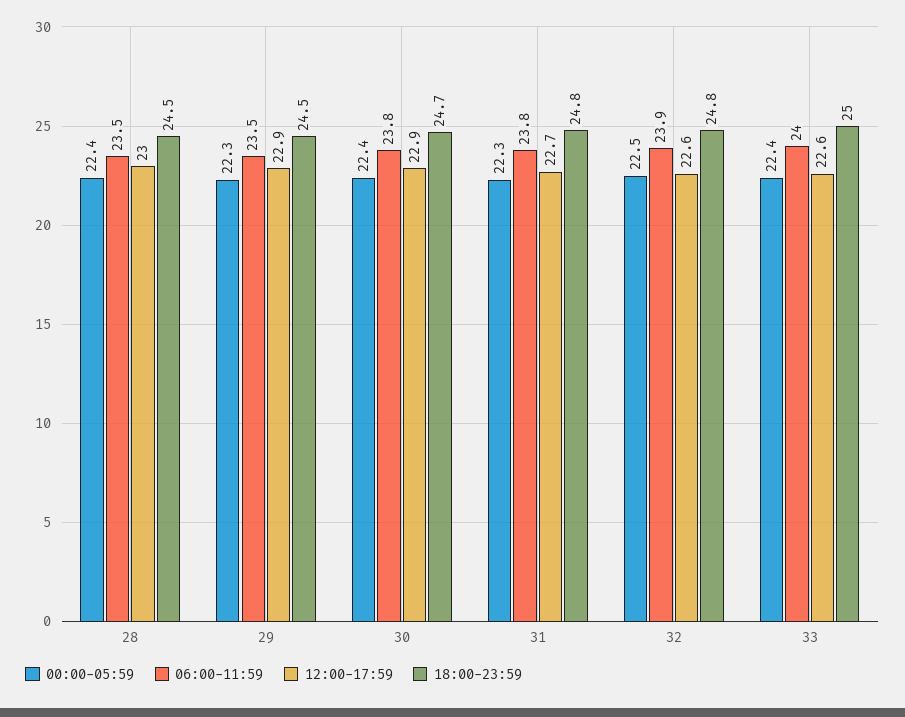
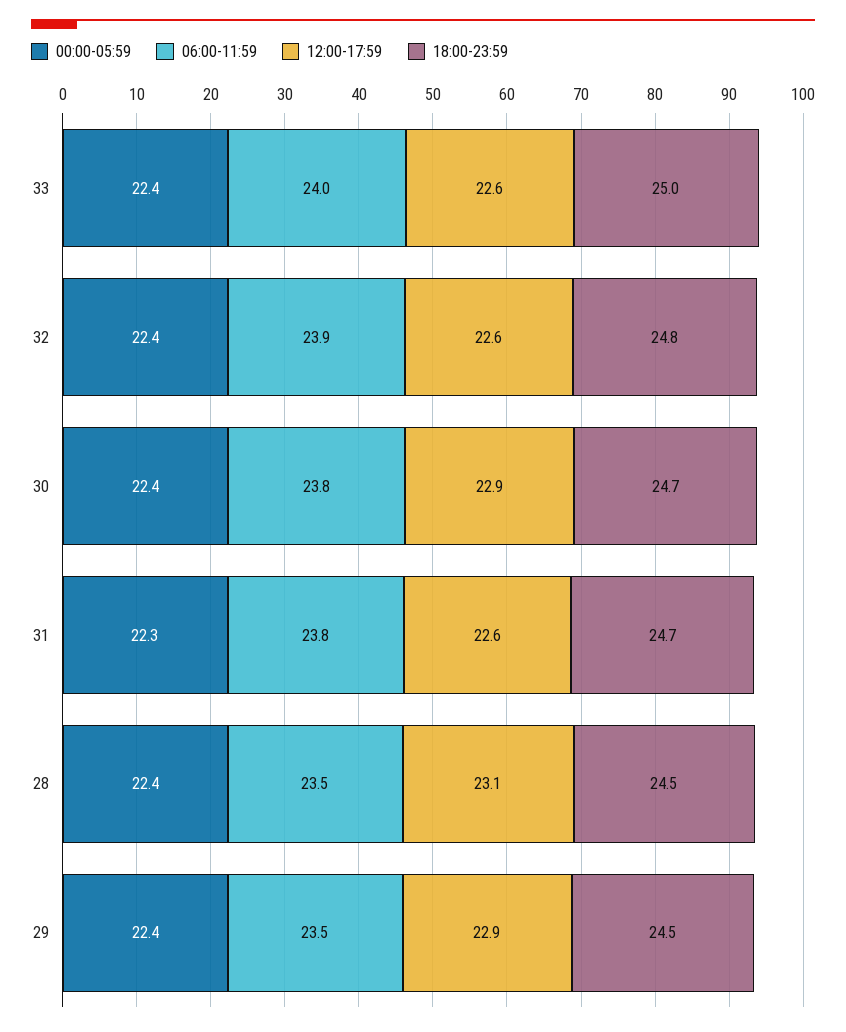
12:00-17:59, 28: 23 -> 23.1
00:00-05:59, 29: 22.3 -> 22.4
12:00-17:59, 31: 22.7 -> 22.6
18:00-23:59, 31: 24.8 -> 24.7
00:00-05:59, 32: 22.5 -> 22.4

